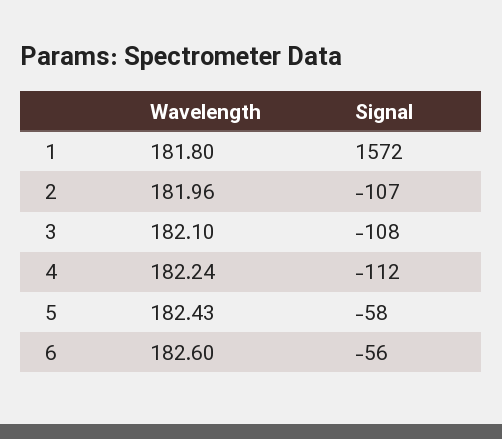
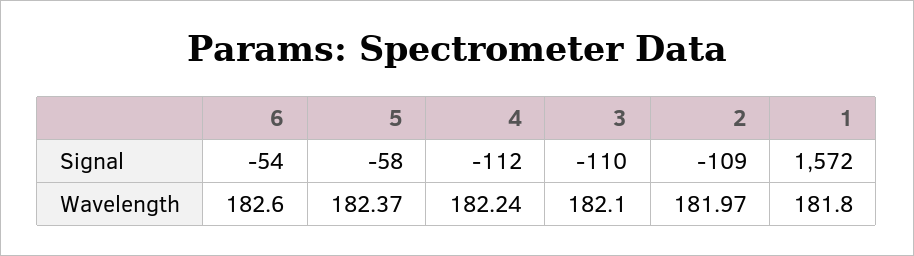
Wavelength, 2: 181.96 -> 181.97
Signal, 2: -107 -> -109
Signal, 3: -108 -> -110
Wavelength, 5: 182.43 -> 182.37
Signal, 6: -56 -> -54

